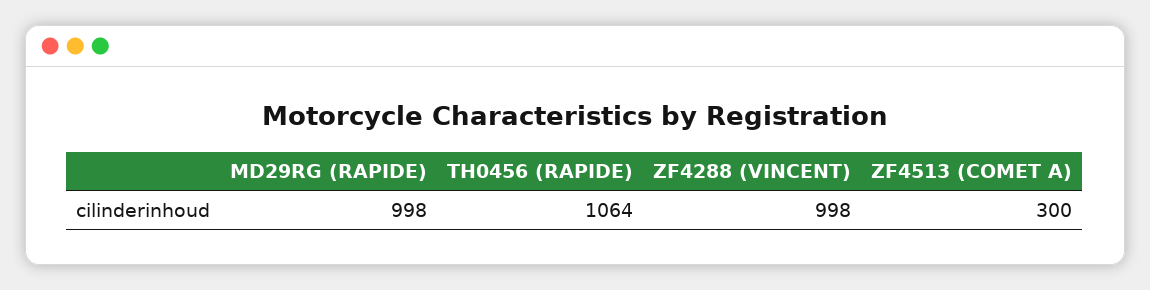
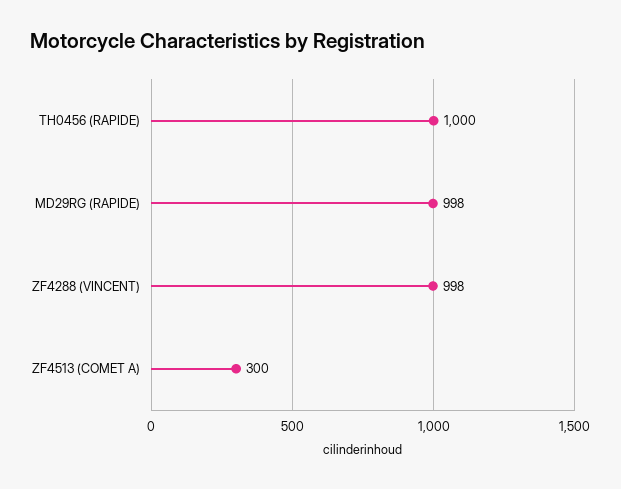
TH0456 (RAPIDE): 1064 -> 1000

